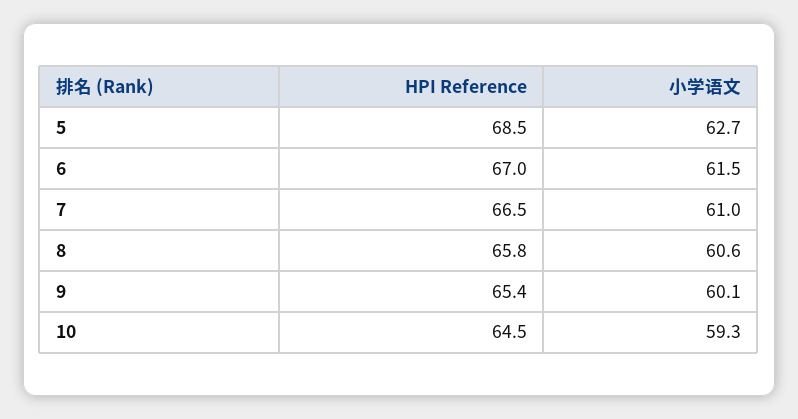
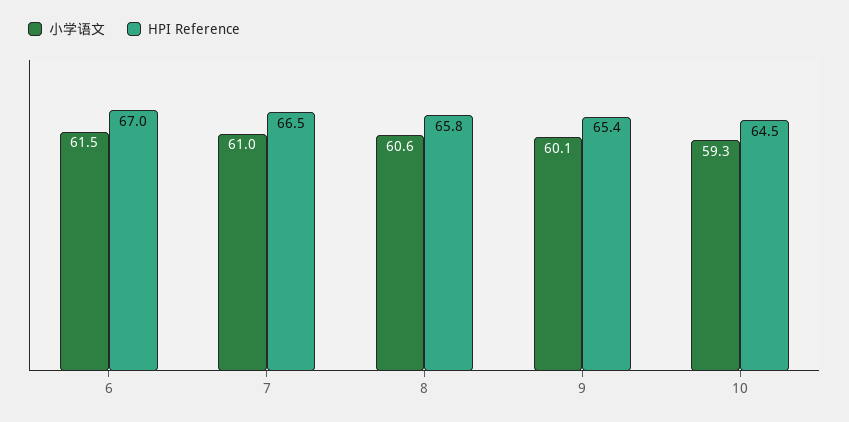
HPI Reference, 5: 68.5 -> none
小学语文, 5: 62.7 -> none

